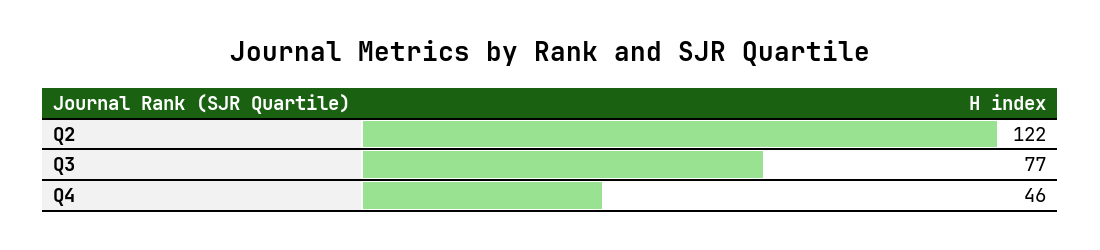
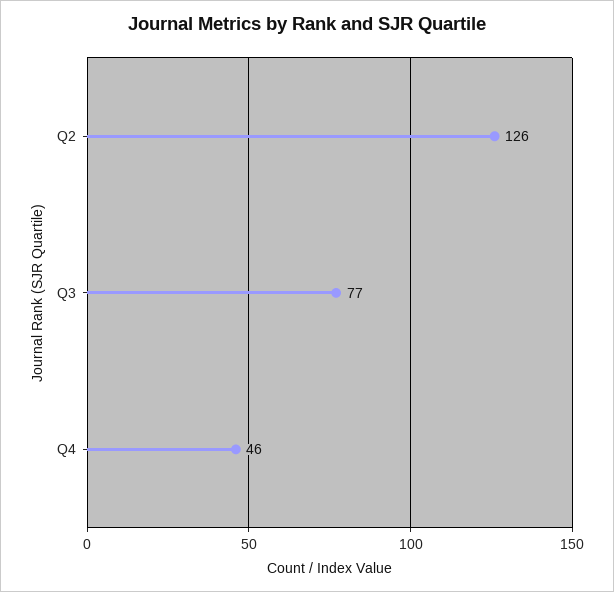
Q2: 122 -> 126

